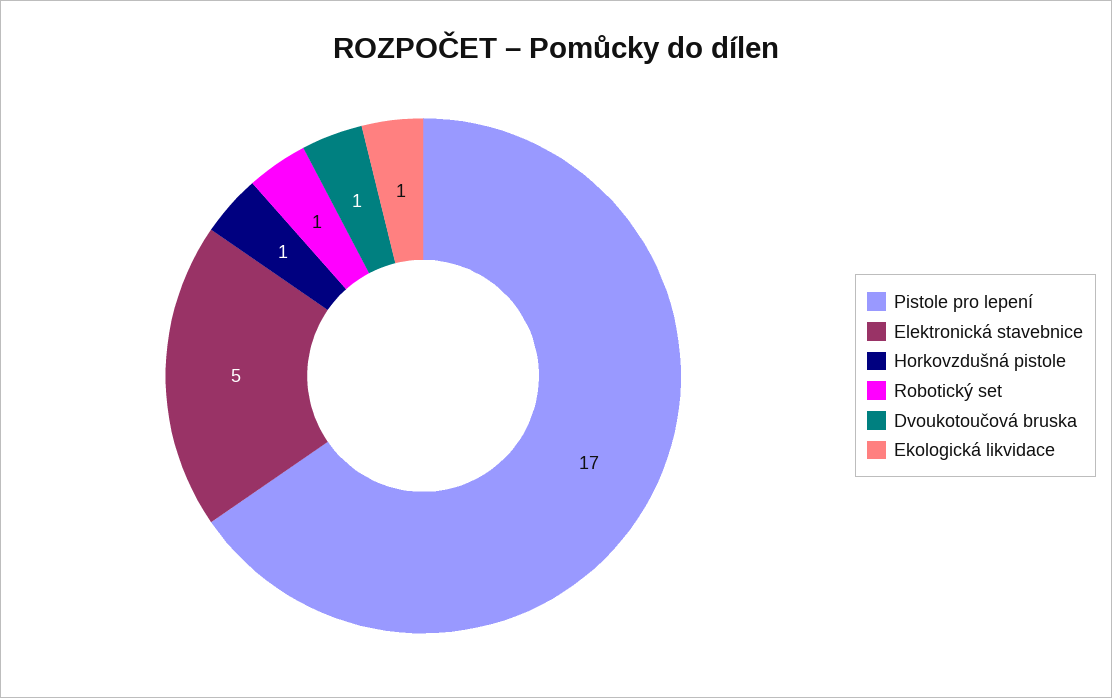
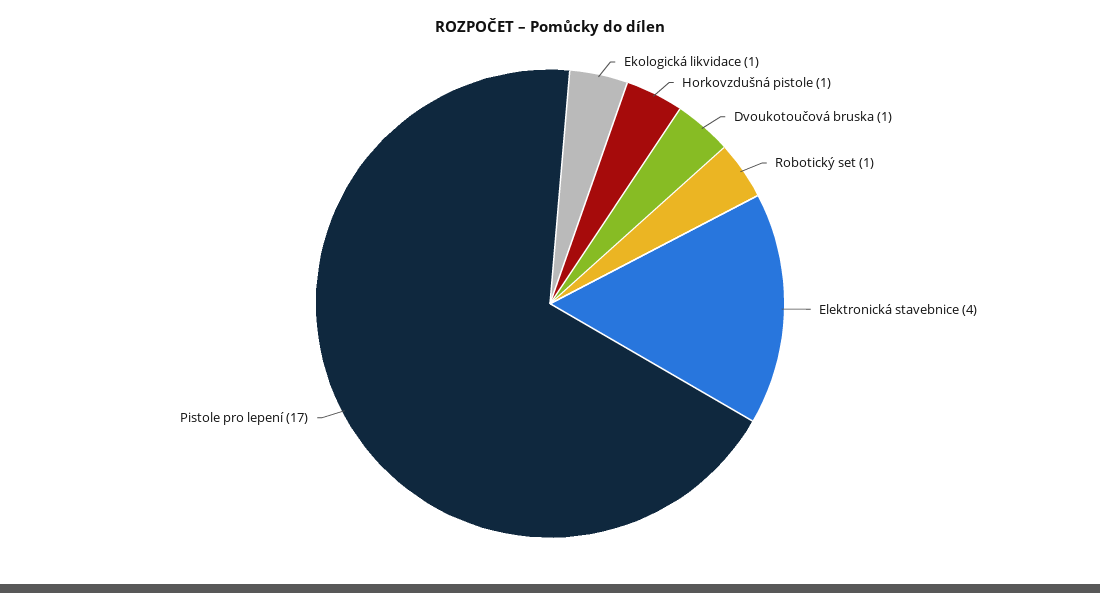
Elektronická stavebnice: 5 -> 4

